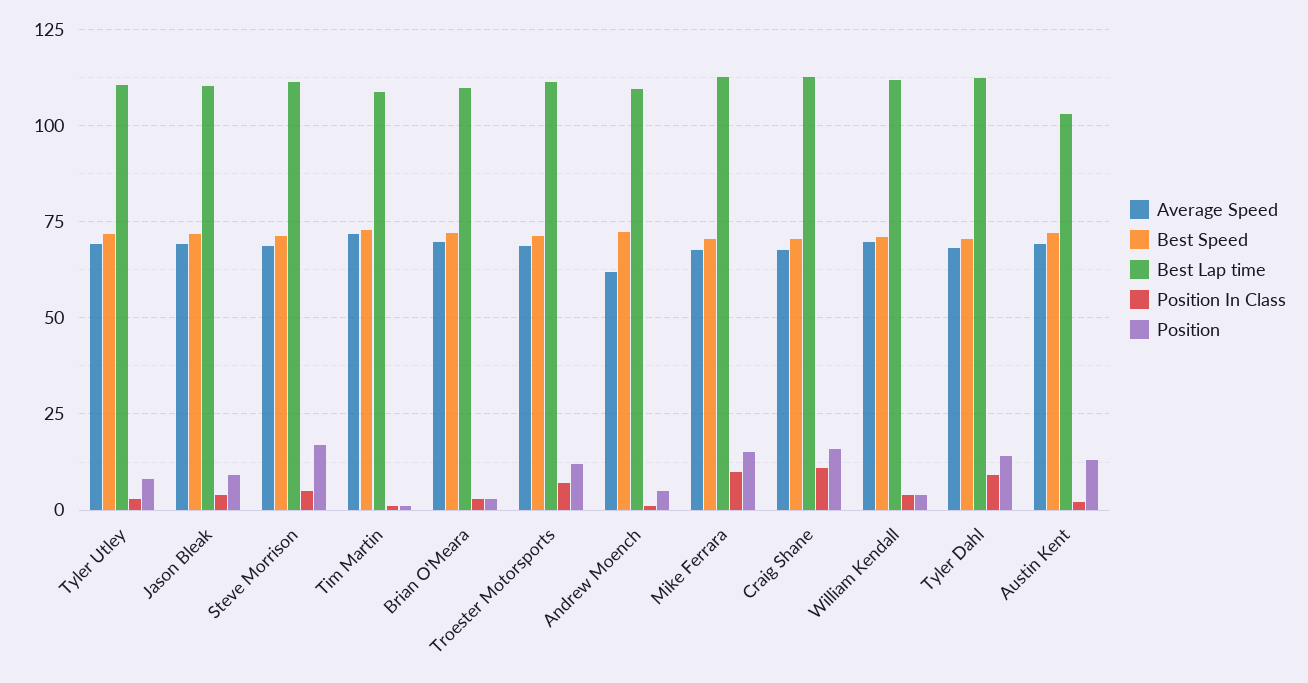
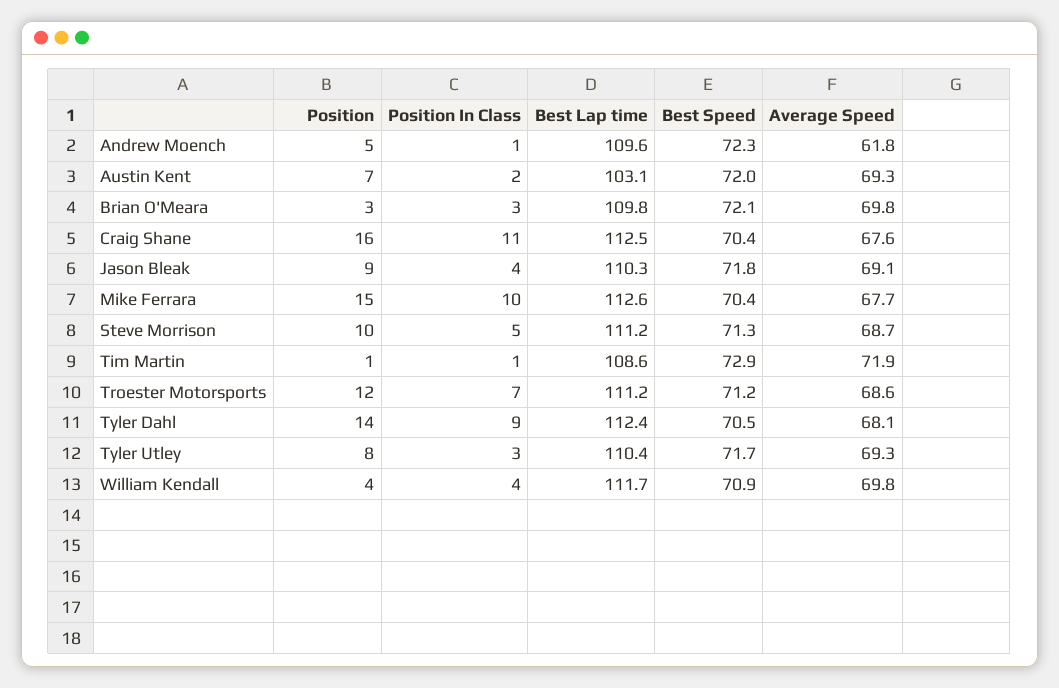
Position, Steve Morrison: 17.5 -> 10
Position, Austin Kent: 12.5 -> 7

